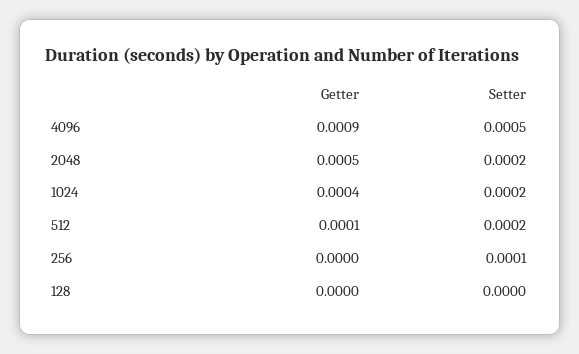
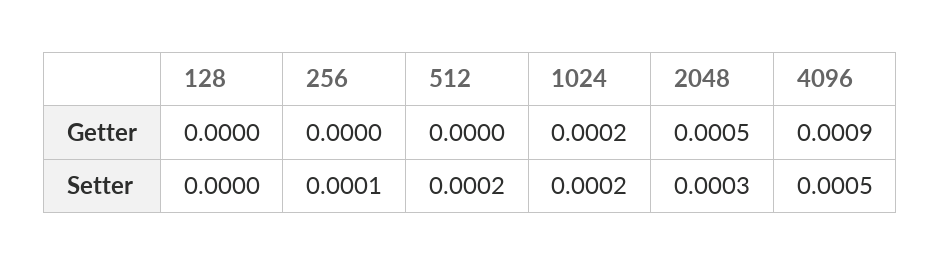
Setter, 2048: 0.0002 -> 0.0003
Getter, 1024: 0.0004 -> 0.0002
Getter, 512: 0.0001 -> 0

